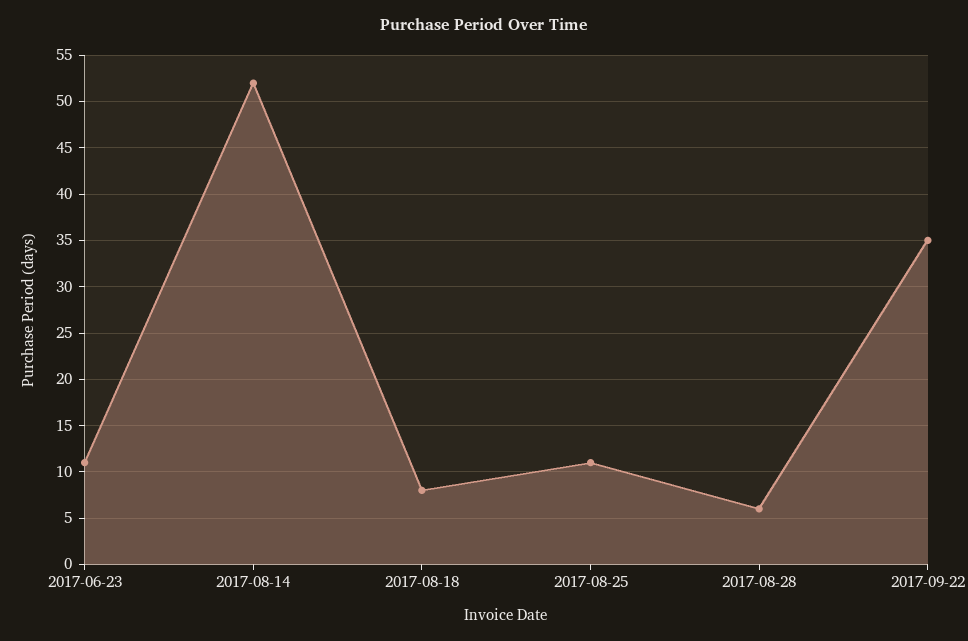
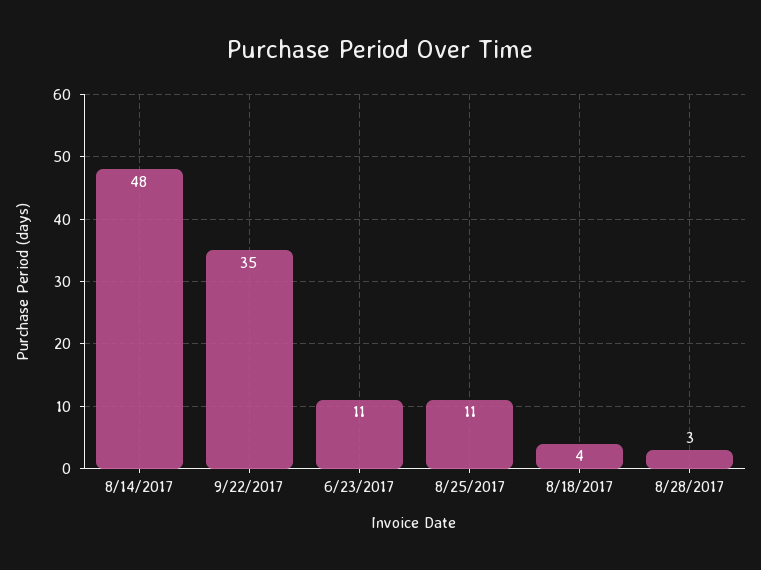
2017-08-14: 52 -> 48
2017-08-18: 8 -> 4
2017-08-28: 6 -> 3

